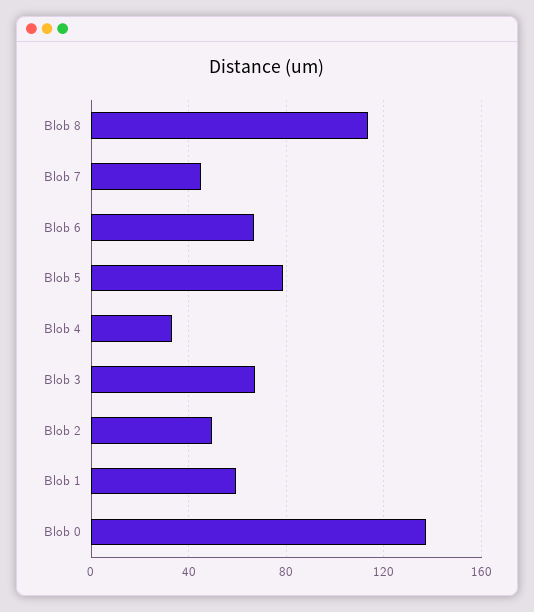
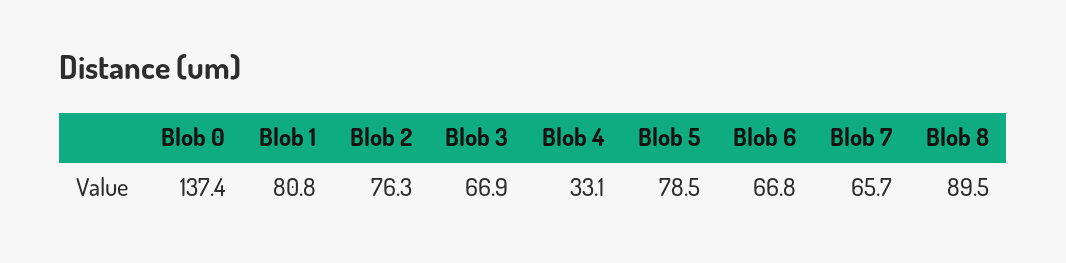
Blob 8: 115 -> 89.5
Blob 7: 45 -> 65.7
Blob 2: 50 -> 76.3
Blob 1: 60 -> 80.8

